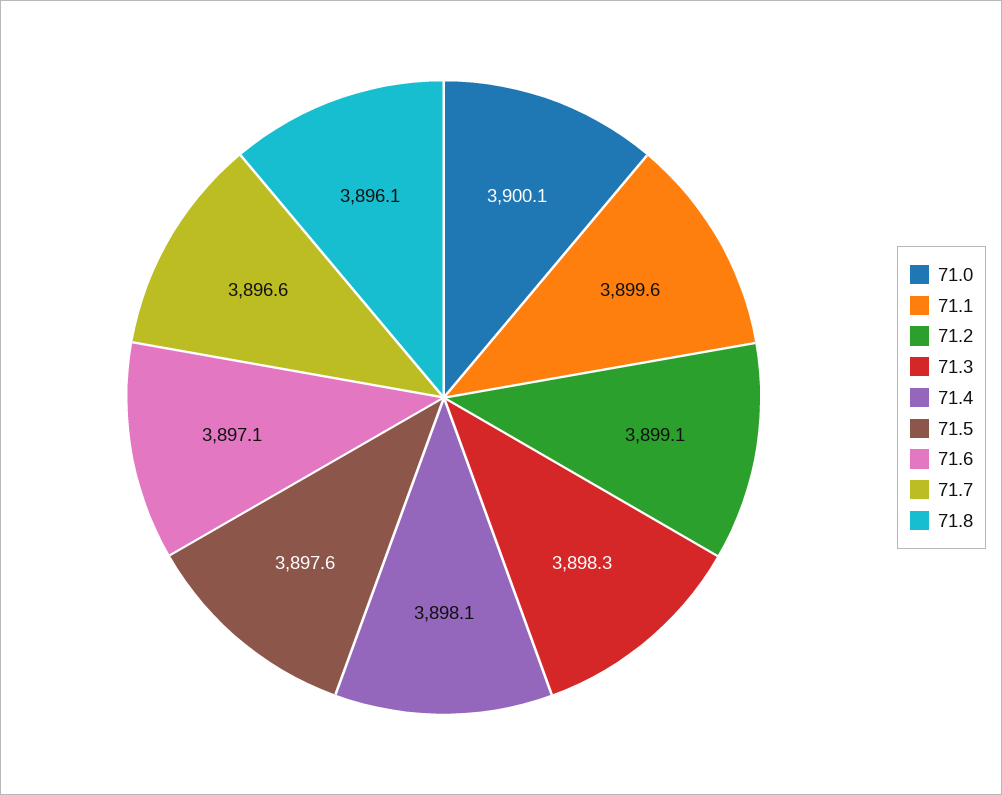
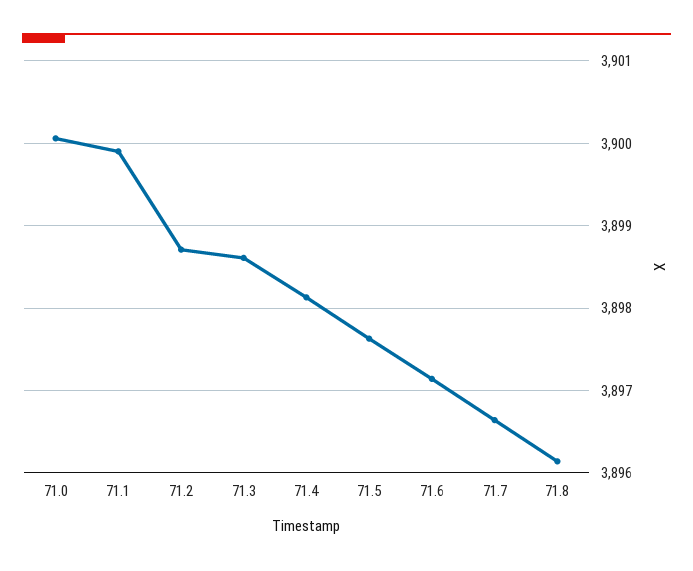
71.1: 3899.6 -> 3899.9
71.2: 3899.1 -> 3898.7
71.3: 3898.3 -> 3898.6

